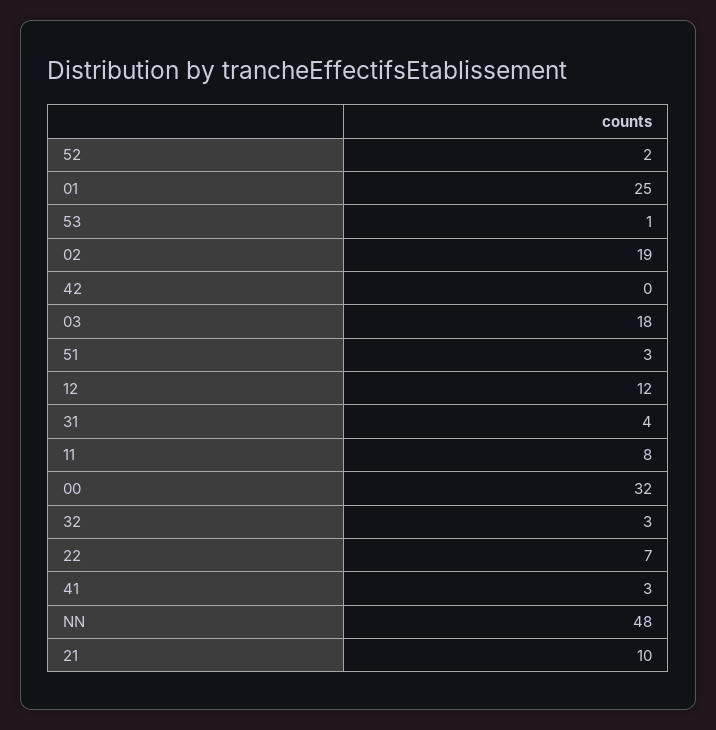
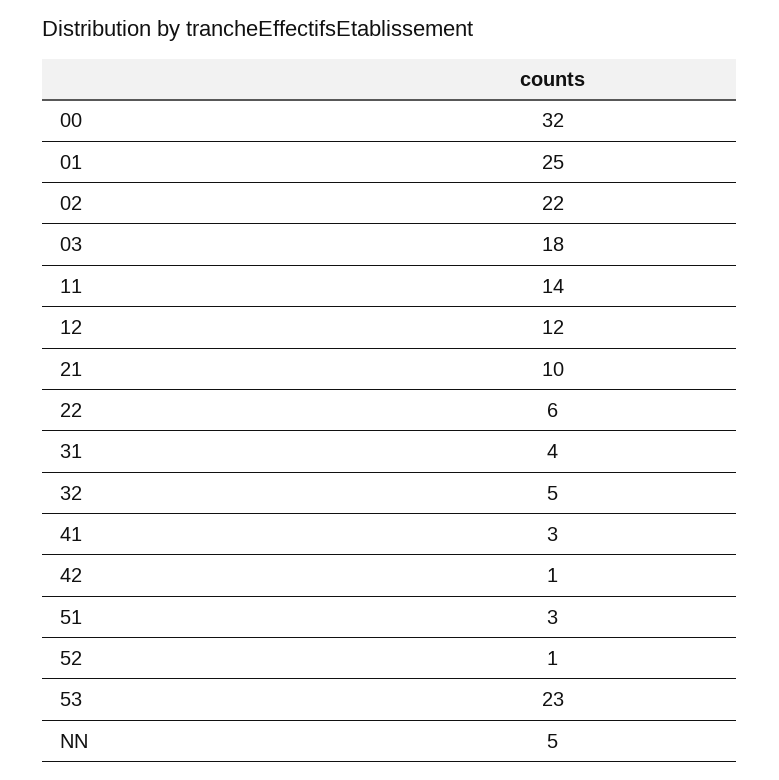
52: 2 -> 1
53: 1 -> 23
02: 19 -> 22
42: 0 -> 1
11: 8 -> 14
32: 3 -> 5
22: 7 -> 6
NN: 48 -> 5

